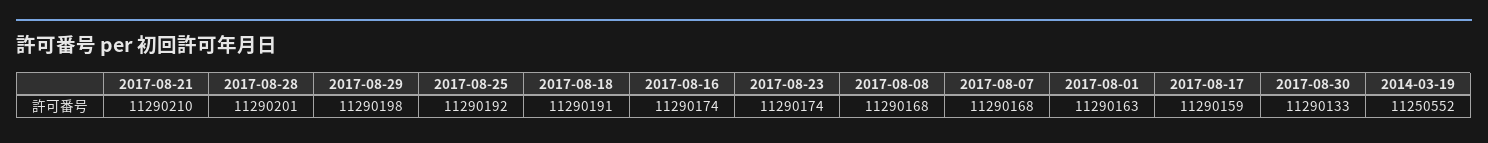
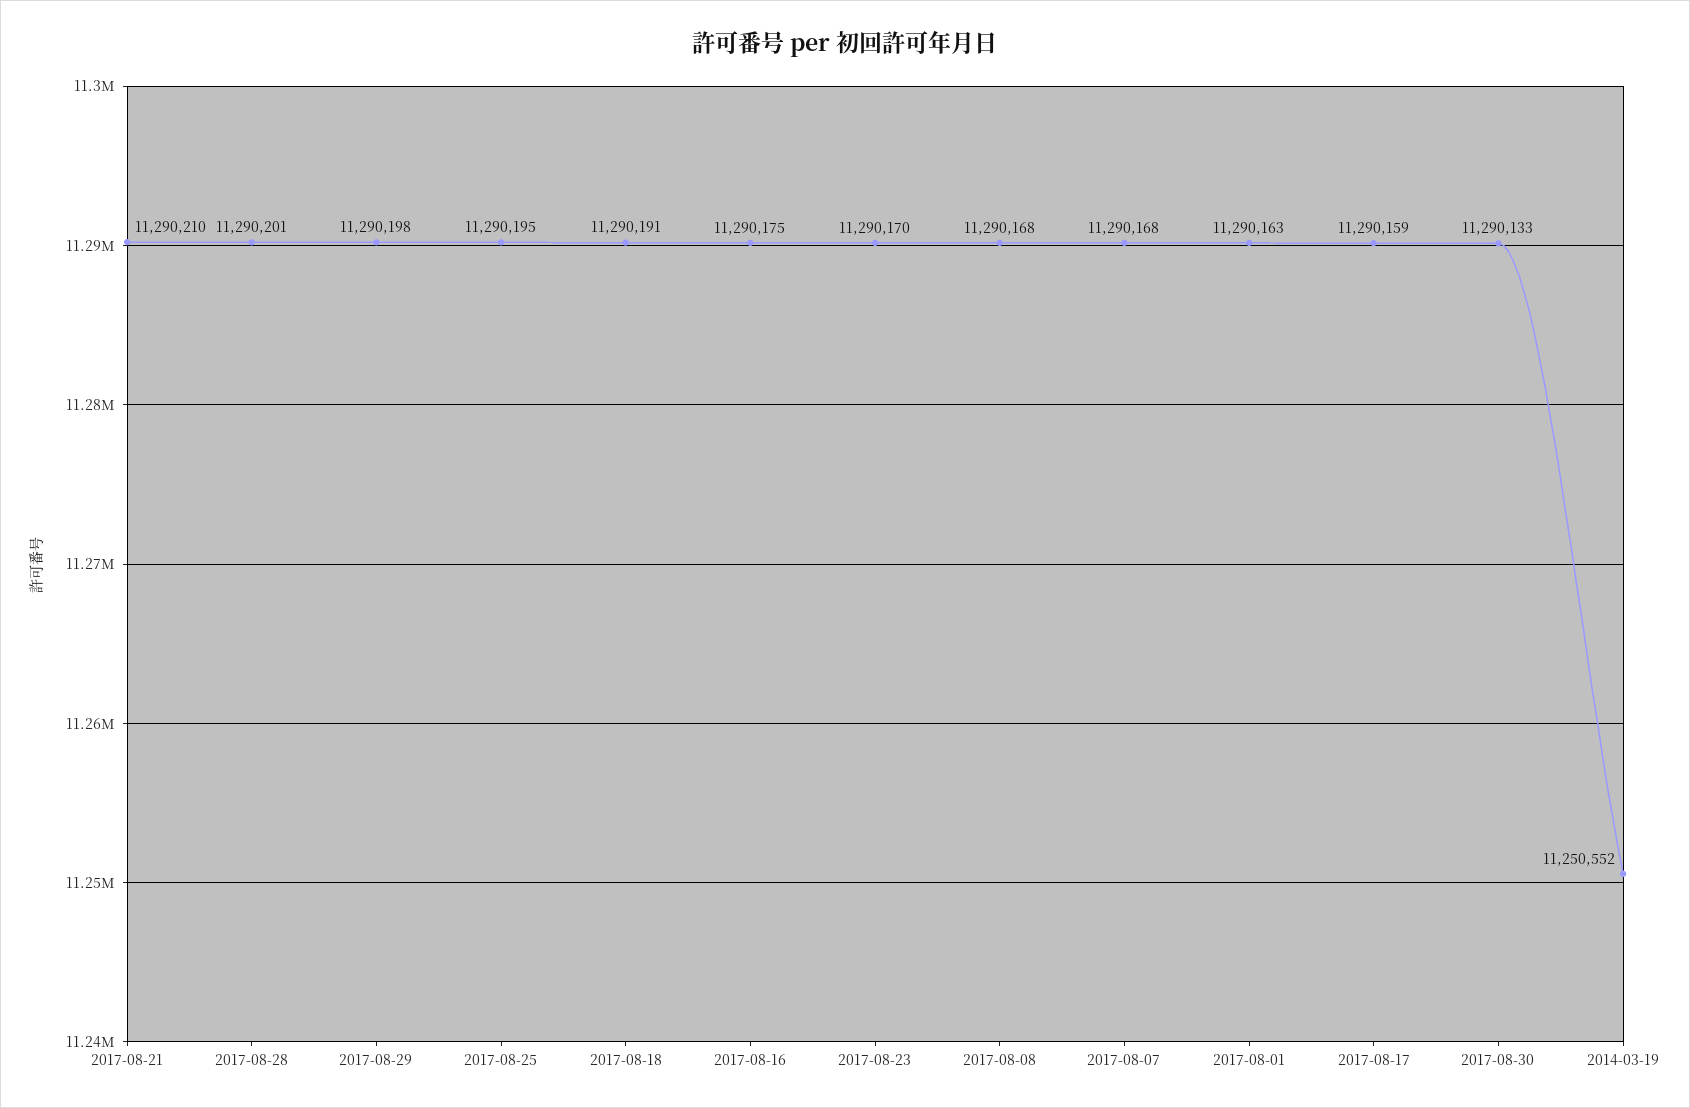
2017-08-25: 11290192 -> 11290195
2017-08-16: 11290174 -> 11290175
2017-08-23: 11290174 -> 11290170

